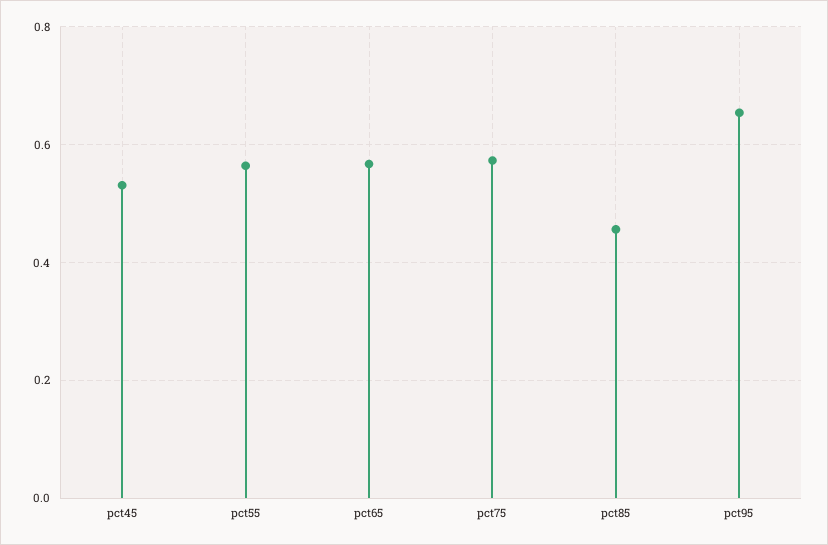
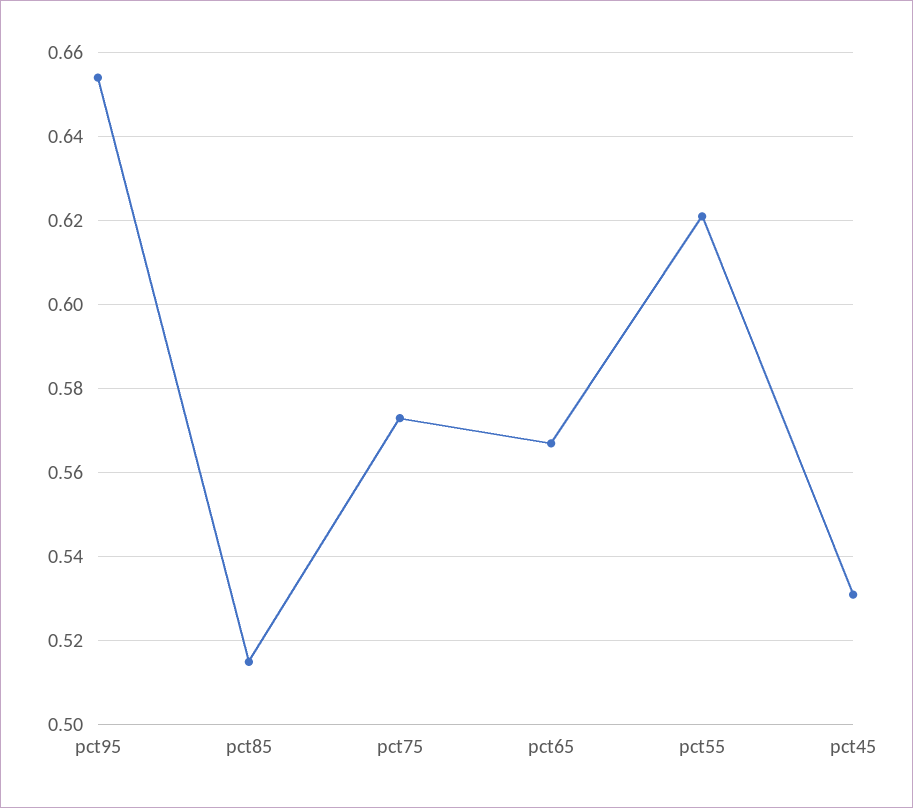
pct55: 0.56 -> 0.62
pct85: 0.46 -> 0.515

